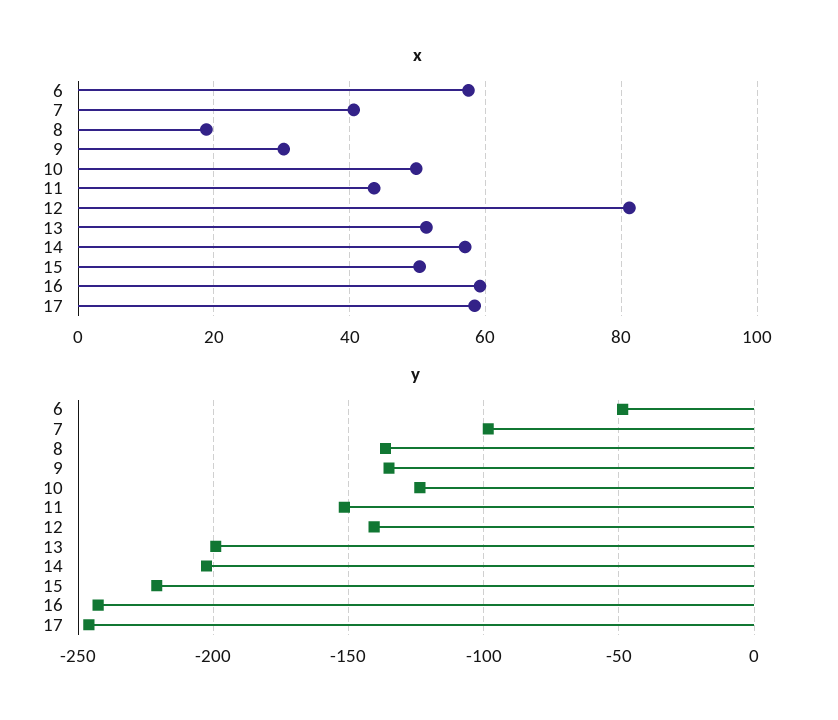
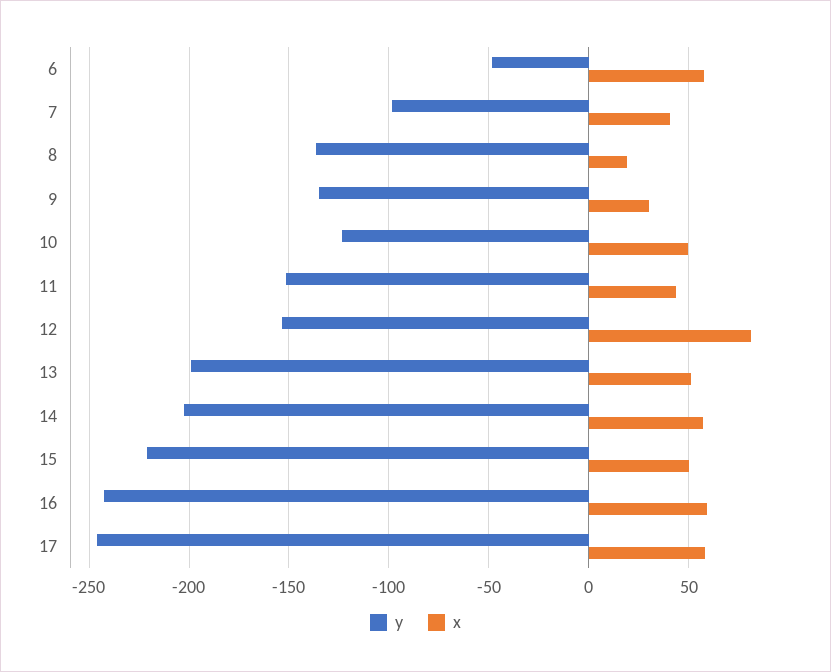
y, 12: -140 -> -155

